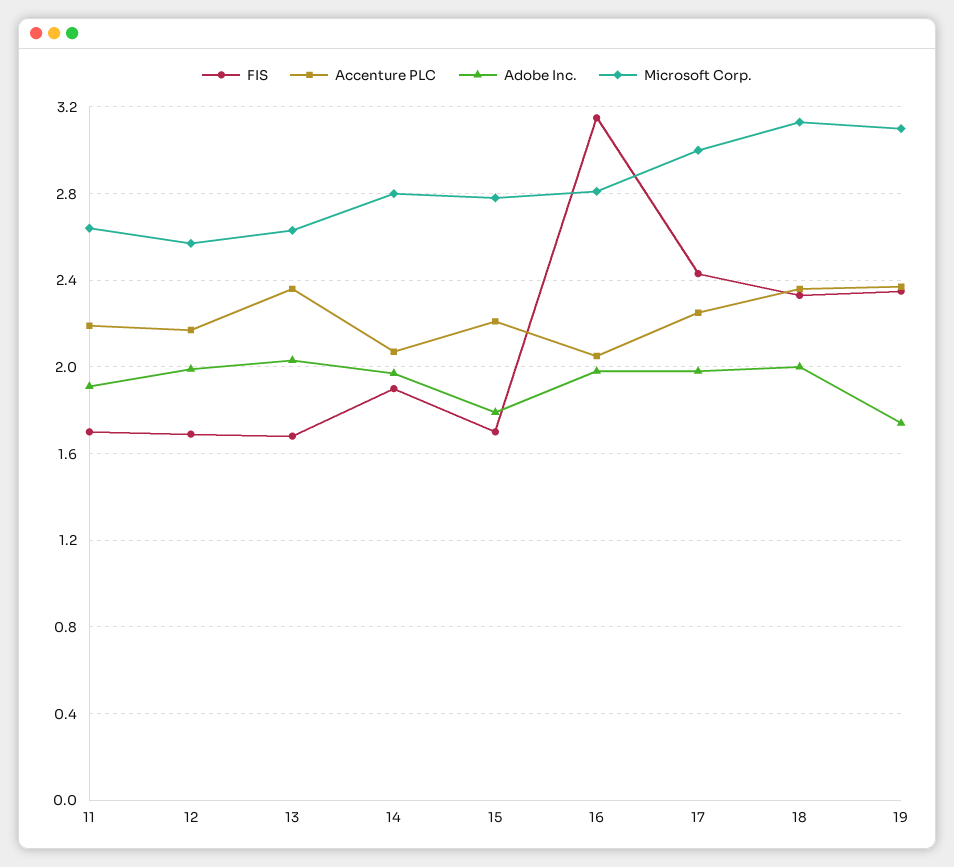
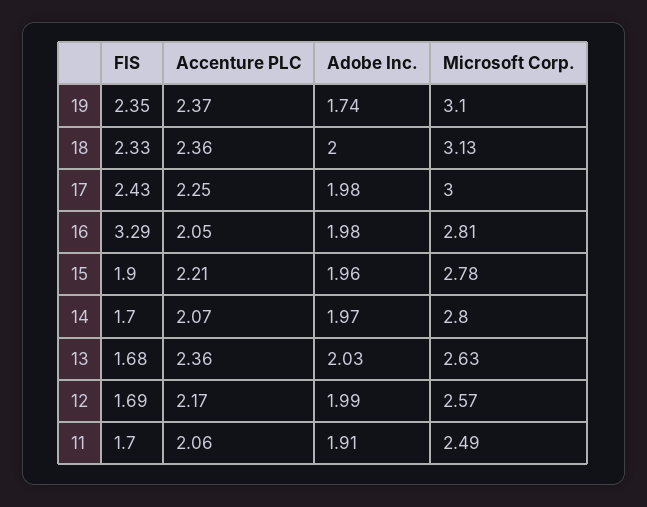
Accenture PLC, 11: 2.2 -> 2.06
Microsoft Corp., 11: 2.65 -> 2.49
FIS, 14: 1.9 -> 1.7
FIS, 15: 1.7 -> 1.9
Adobe Inc., 15: 1.8 -> 1.96
FIS, 16: 3.15 -> 3.29

